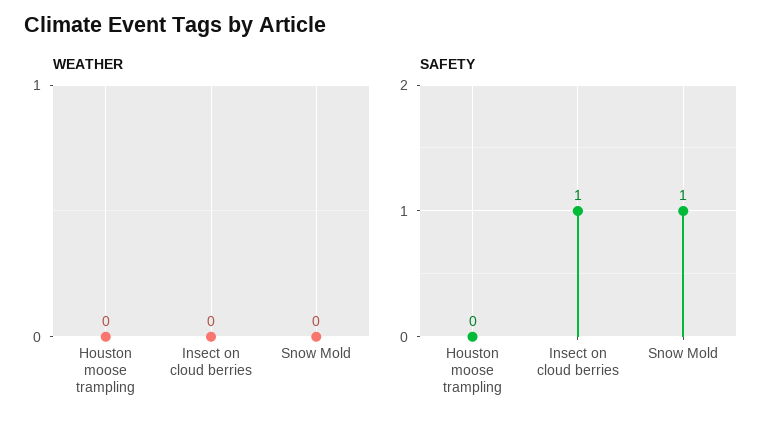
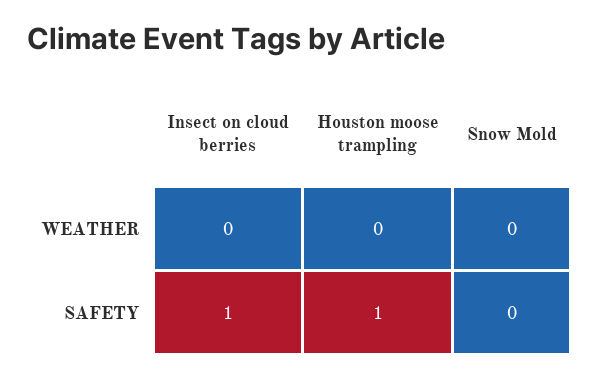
SAFETY, Houston moose trampling: 0 -> 1
SAFETY, Snow Mold: 1 -> 0

